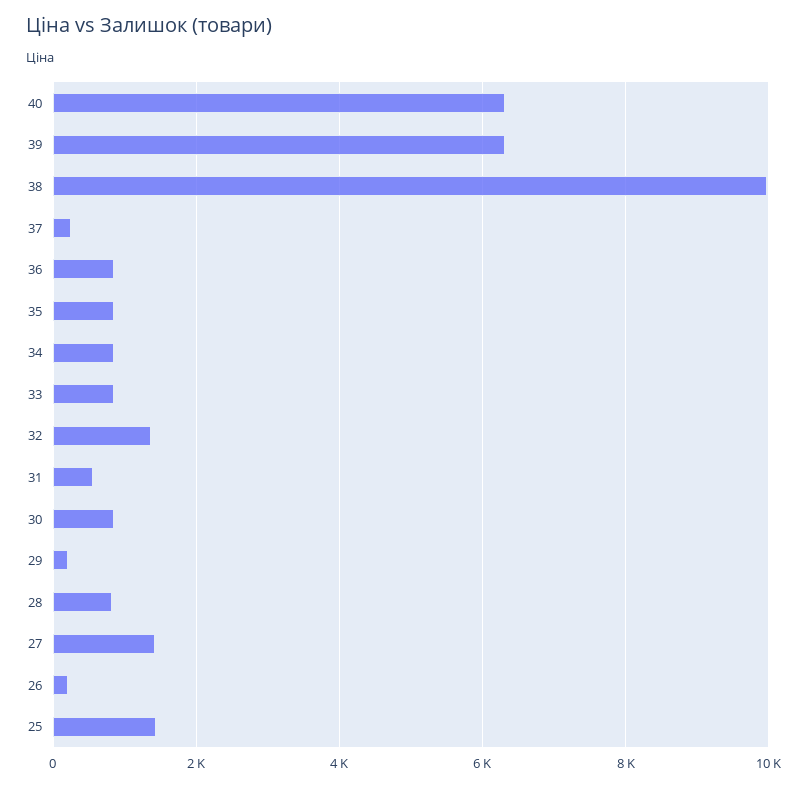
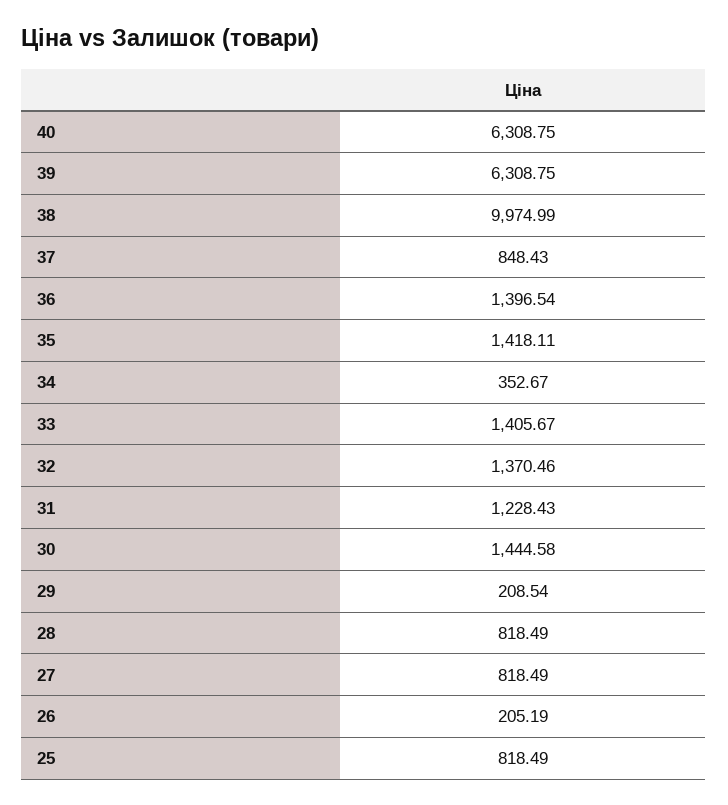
37: 200 -> 848.43
36: 800 -> 1396.54
35: 800 -> 1418.11
34: 800 -> 352.67
33: 800 -> 1405.67
31: 600 -> 1228.43
30: 800 -> 1444.58
27: 1400 -> 818.49
25: 1400 -> 818.49

